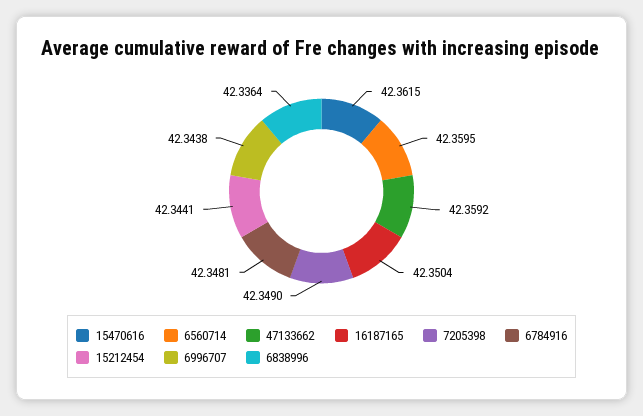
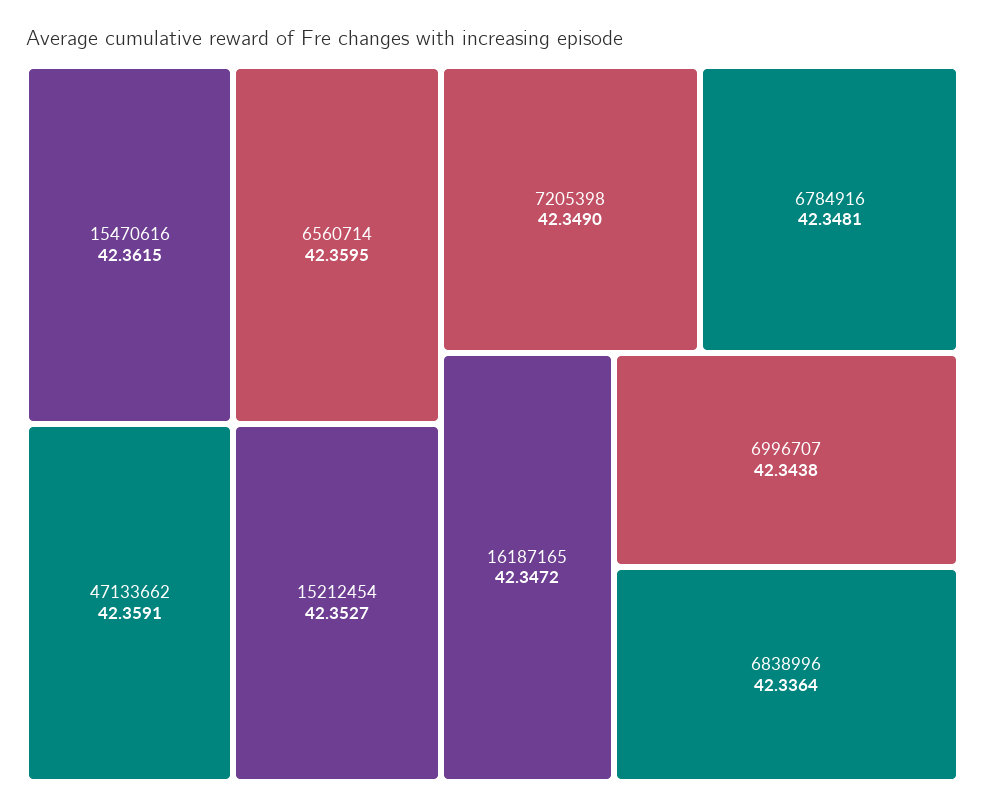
47133662: 42.3592 -> 42.3591
16187165: 42.3504 -> 42.3472
15212454: 42.3441 -> 42.3527

